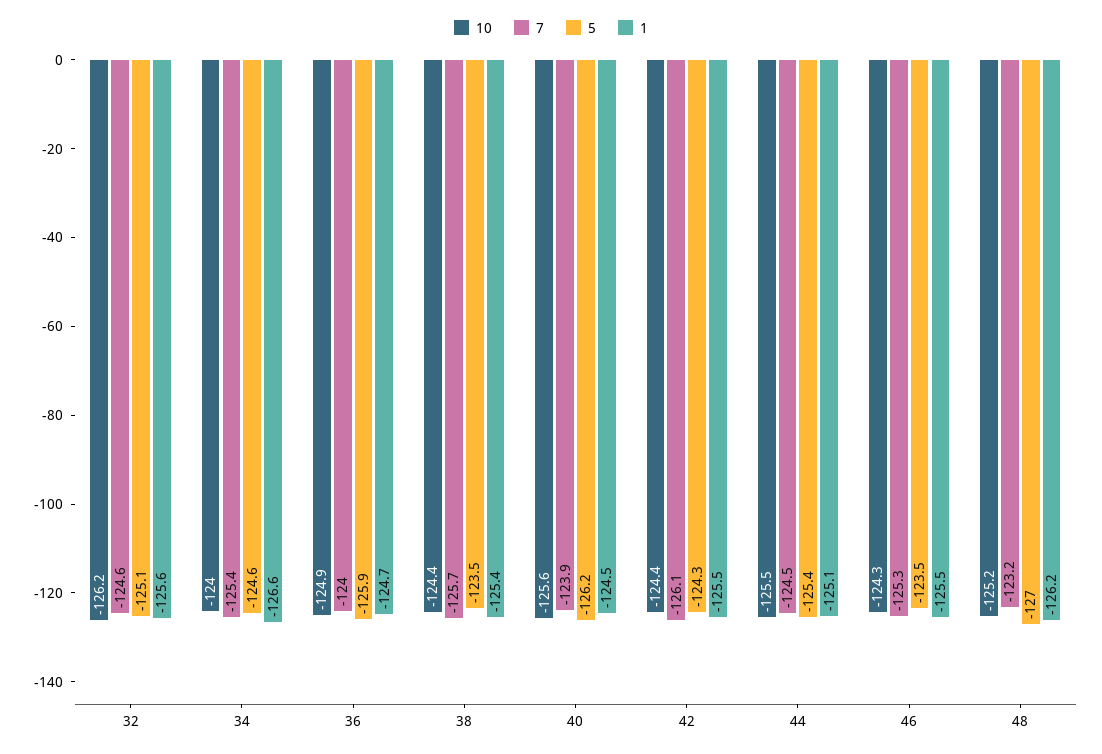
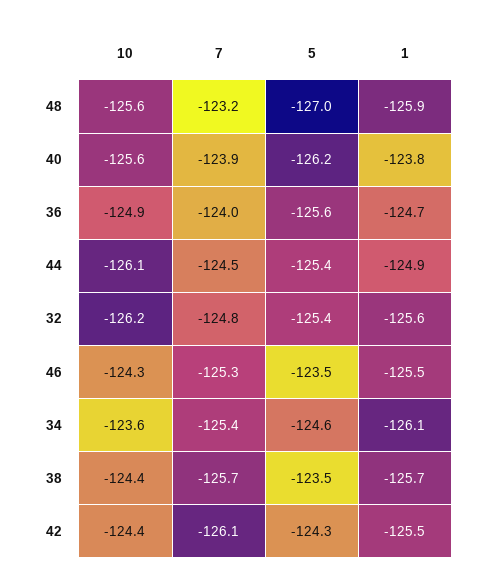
7, 32: -124.6 -> -124.8
5, 32: -125.1 -> -125.4
10, 34: -124 -> -123.6
1, 34: -126.6 -> -126.1
5, 36: -125.9 -> -125.6
1, 38: -125.4 -> -125.7
1, 40: -124.5 -> -123.8
10, 44: -125.5 -> -126.1
1, 44: -125.1 -> -124.9
10, 48: -125.2 -> -125.6
1, 48: -126.2 -> -125.9

